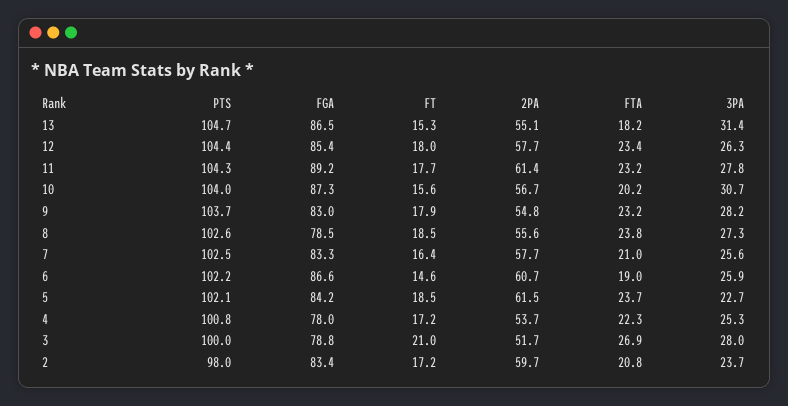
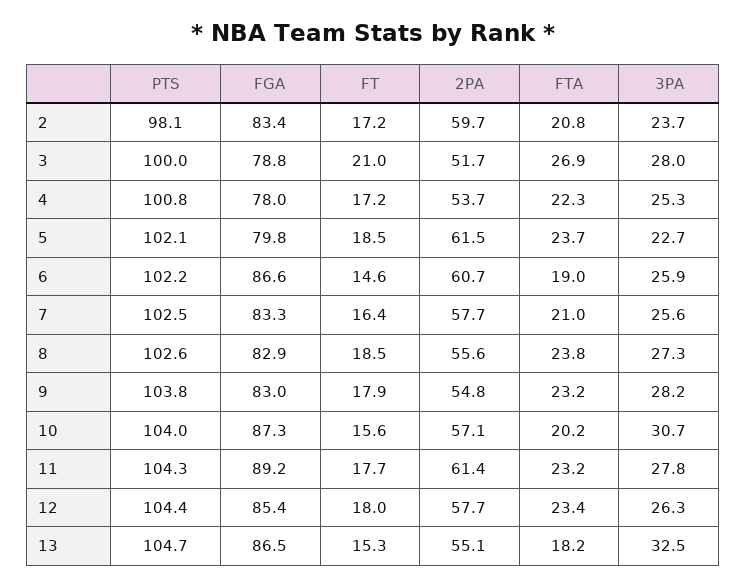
3PA, 13: 31.4 -> 32.5
2PA, 10: 56.7 -> 57.1
PTS, 9: 103.7 -> 103.8
FGA, 8: 78.5 -> 82.9
FGA, 5: 84.2 -> 79.8
PTS, 2: 98 -> 98.1

